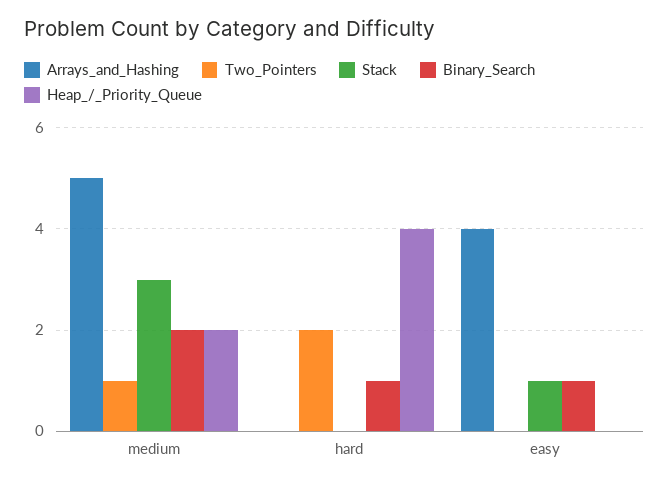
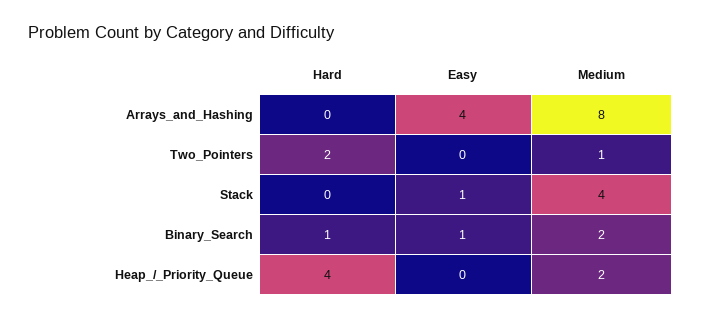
Arrays_and_Hashing, medium: 5 -> 8
Stack, medium: 3 -> 4

